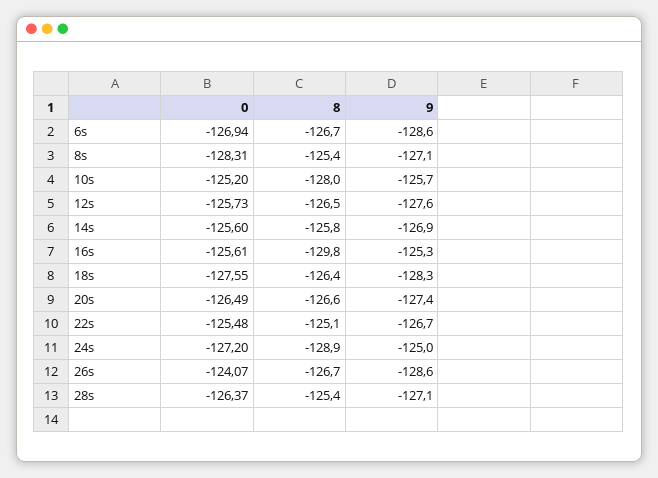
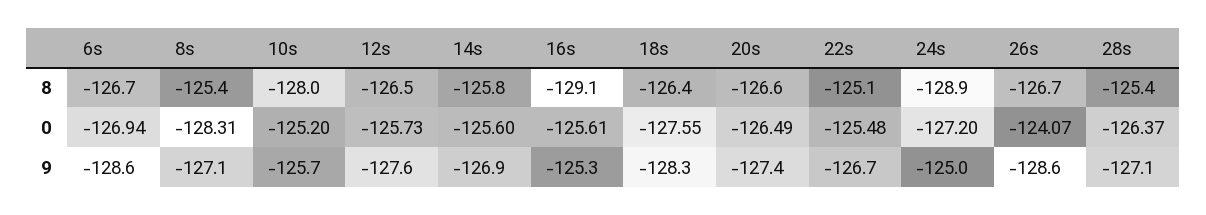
8, 16s: -129.8 -> -129.1

